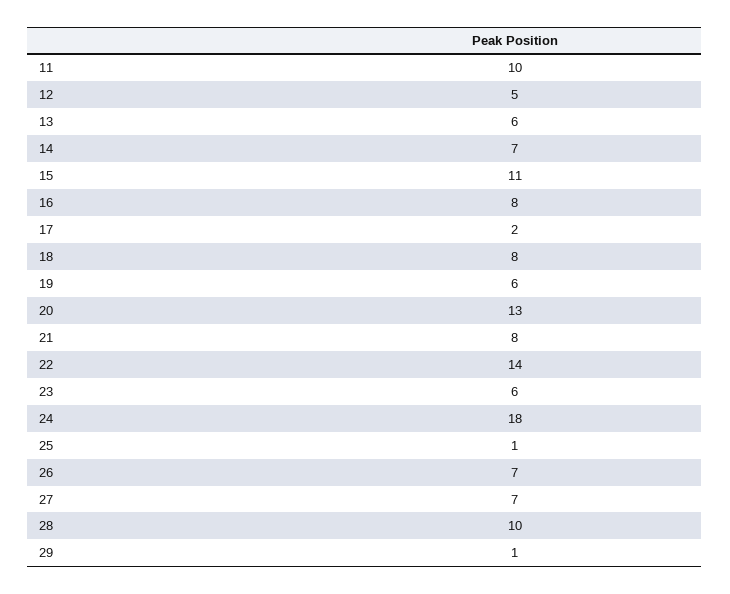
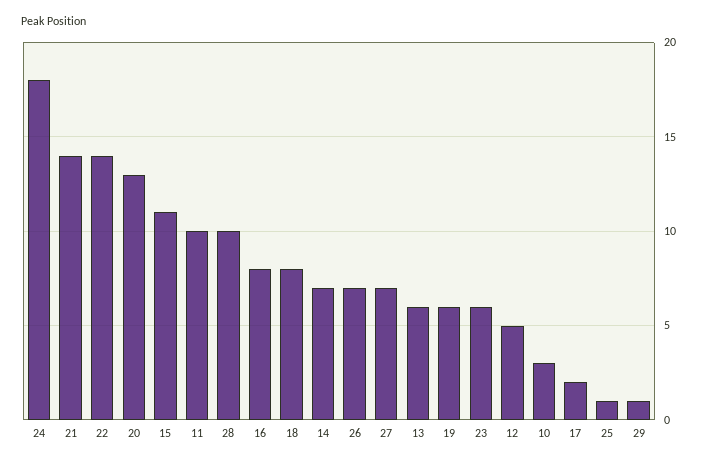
21: 8 -> 14
10: none -> 3

